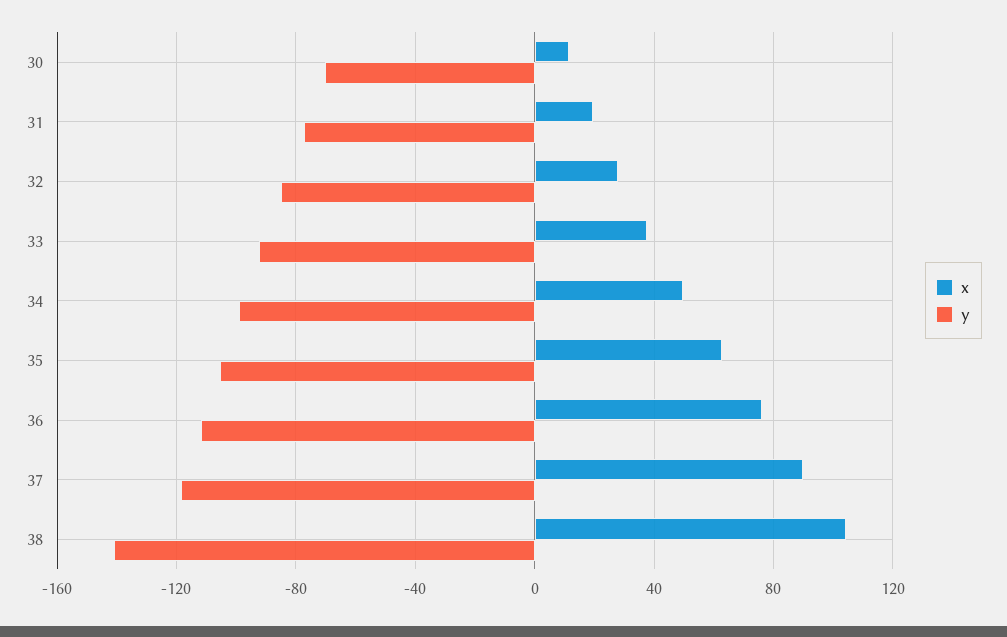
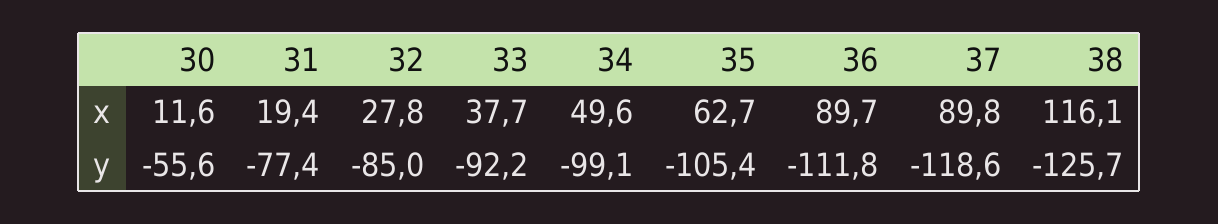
y, 30: -70 -> -55.6
x, 36: 75 -> 89.7
x, 38: 105 -> 116.1
y, 38: -140 -> -125.7

